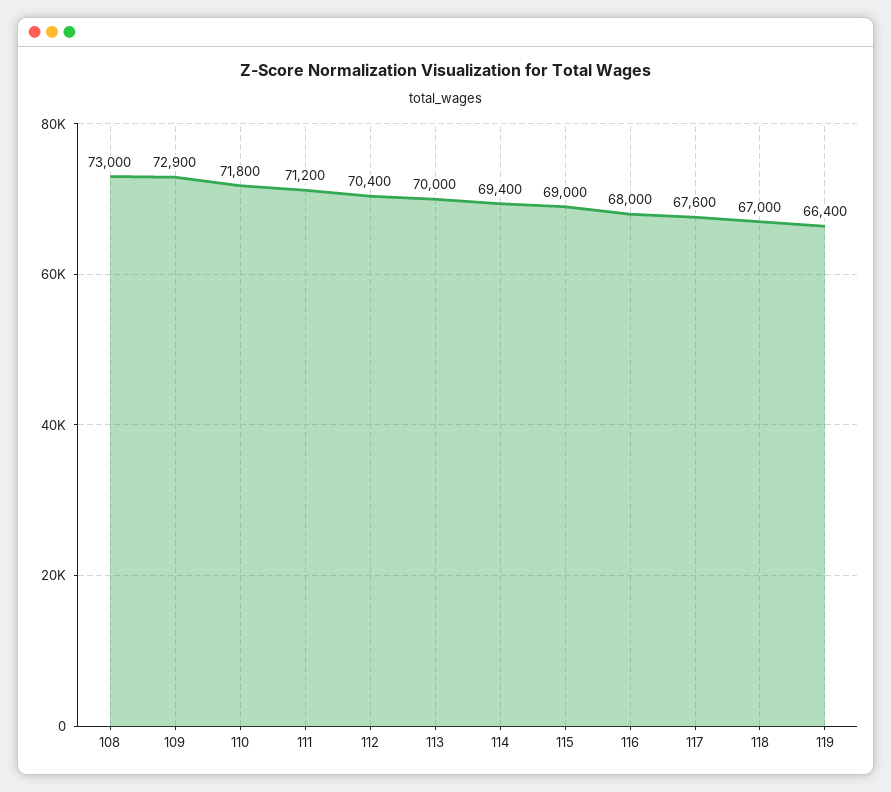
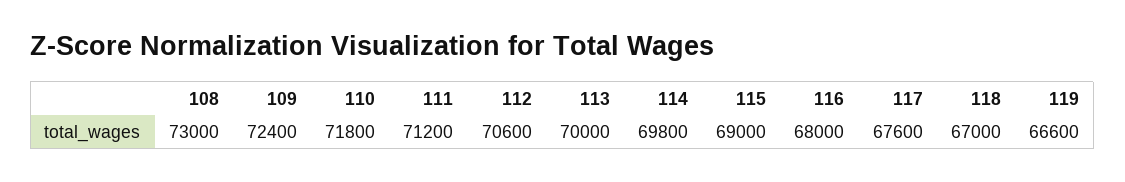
109: 72900 -> 72400
112: 70400 -> 70600
114: 69400 -> 69800
119: 66400 -> 66600

